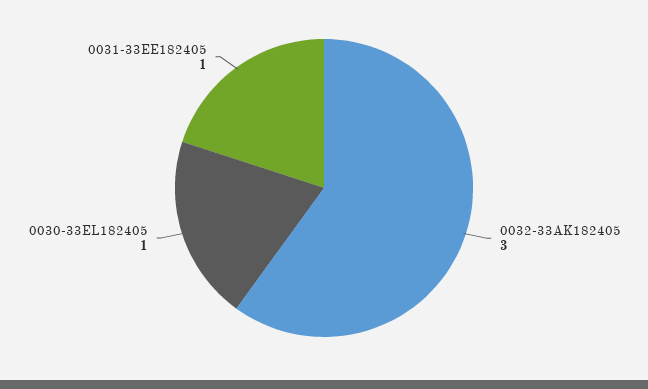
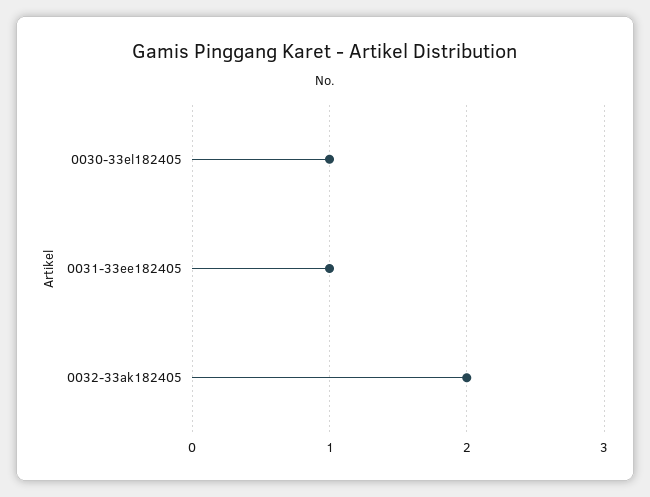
0032-33AK182405: 3 -> 2

